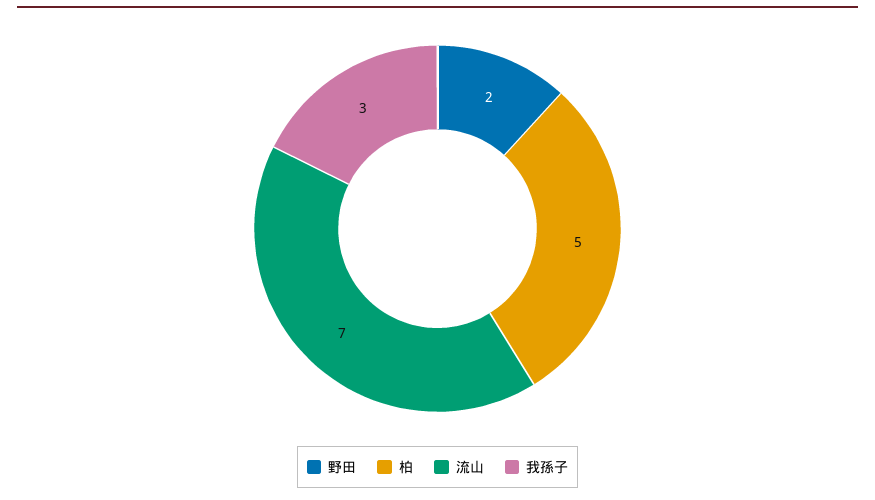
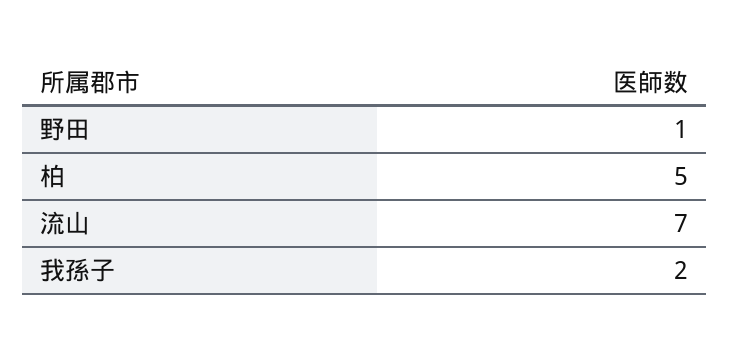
野田: 2 -> 1
我孫子: 3 -> 2

